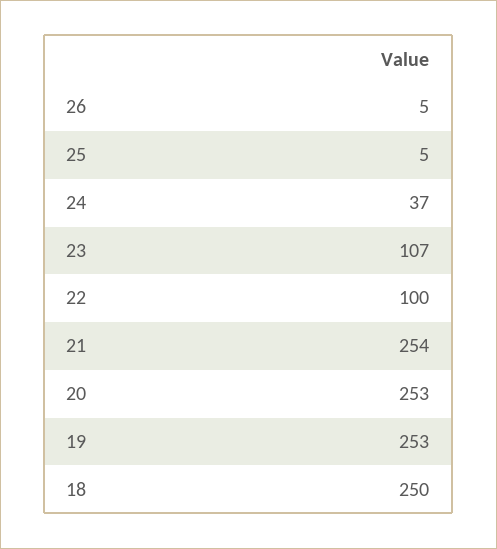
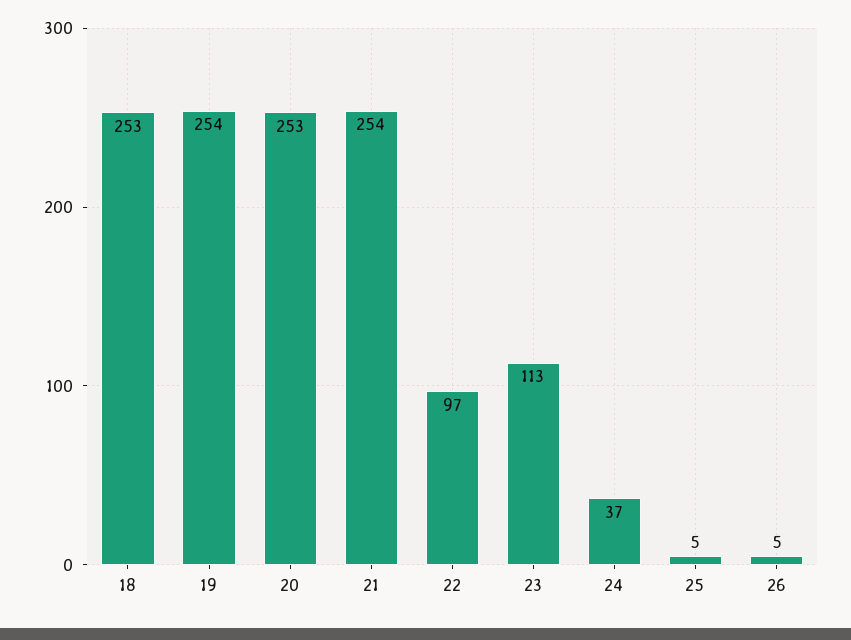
23: 107 -> 113
22: 100 -> 97
19: 253 -> 254
18: 250 -> 253

